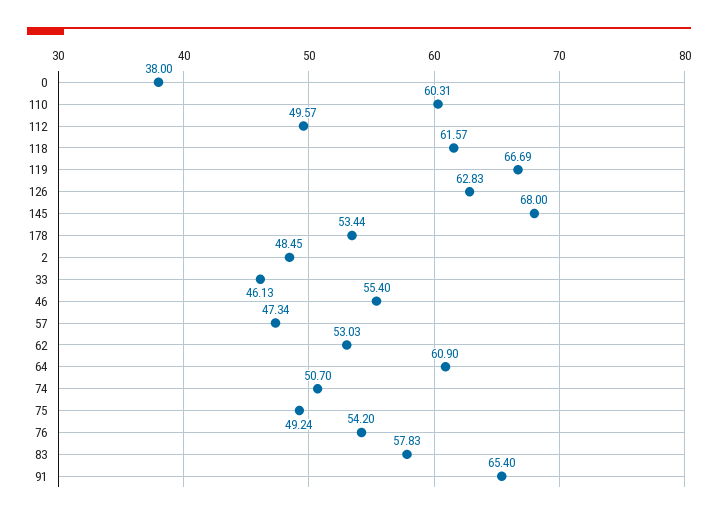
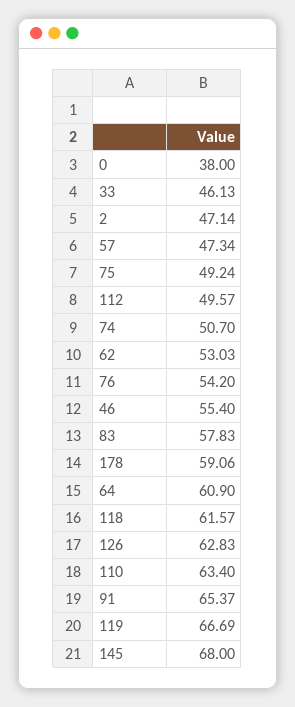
110: 60.31 -> 63.4
178: 53.44 -> 59.06
2: 48.45 -> 47.14
91: 65.4 -> 65.37

